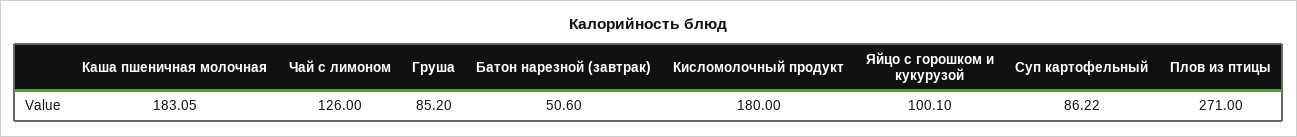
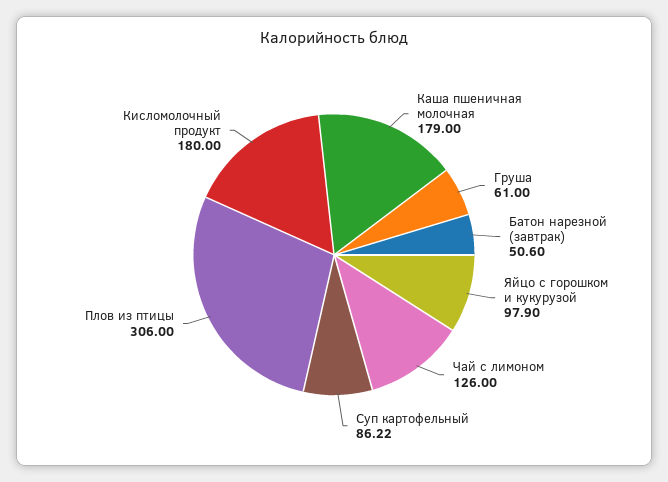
Каша пшеничная молочная: 183.05 -> 179
Груша: 85.2 -> 61
Яйцо с горошком и кукурузой: 100.1 -> 97.9
Плов из птицы: 271 -> 306

